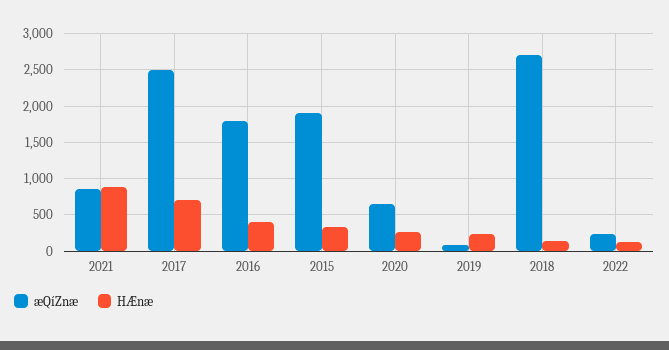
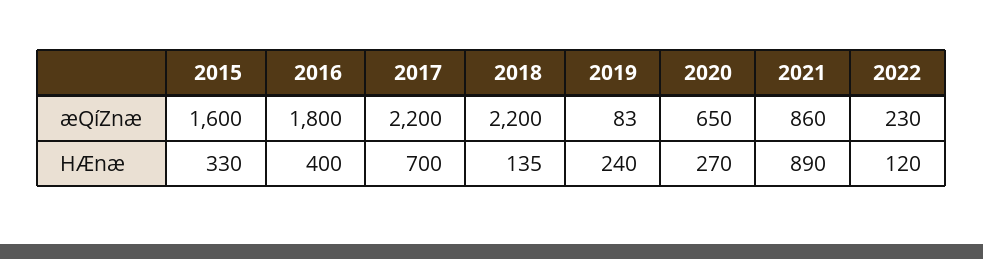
æQíZnæ, 2017: 2500 -> 2200
æQíZnæ, 2015: 1900 -> 1600
æQíZnæ, 2018: 2700 -> 2200

